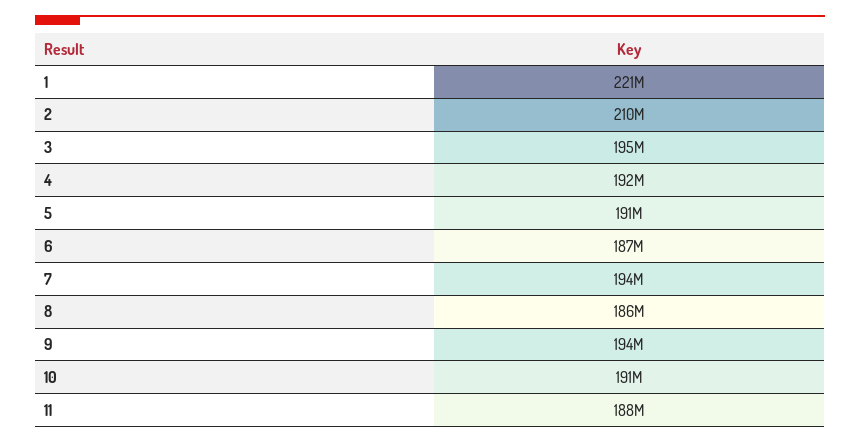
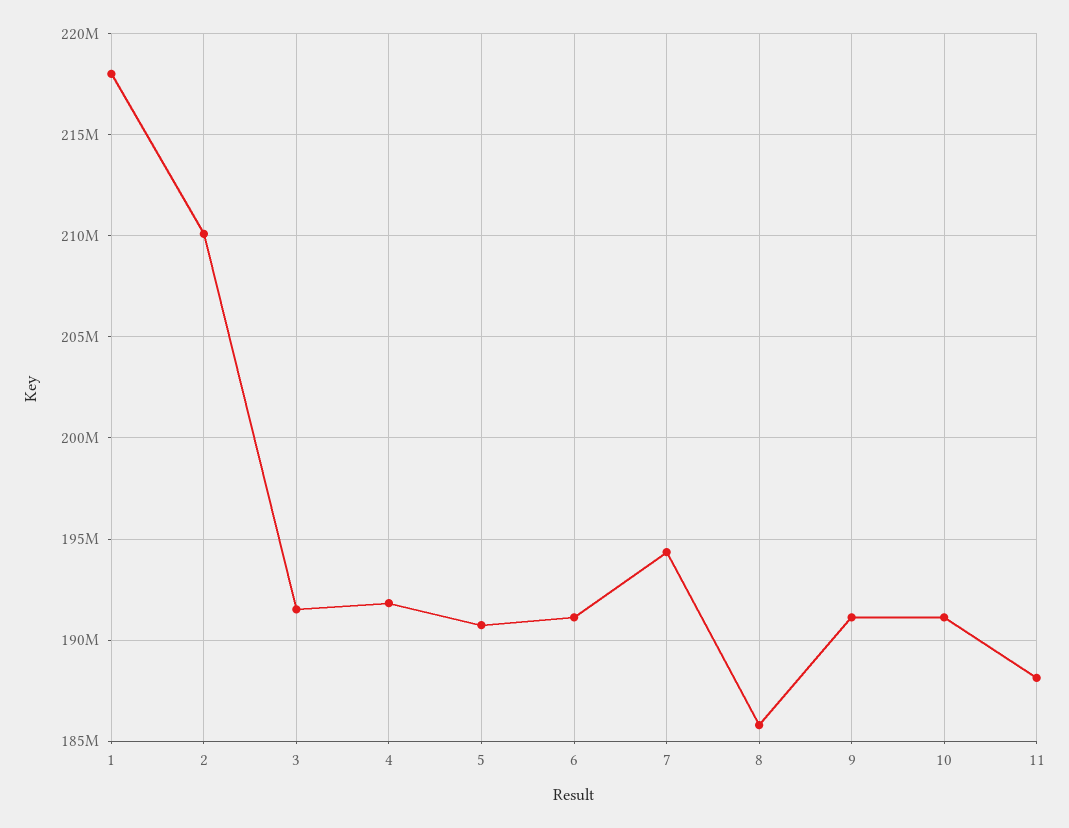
1: 221000000 -> 218000000
3: 195000000 -> 191500000
6: 187000000 -> 191000000
9: 194000000 -> 191000000

